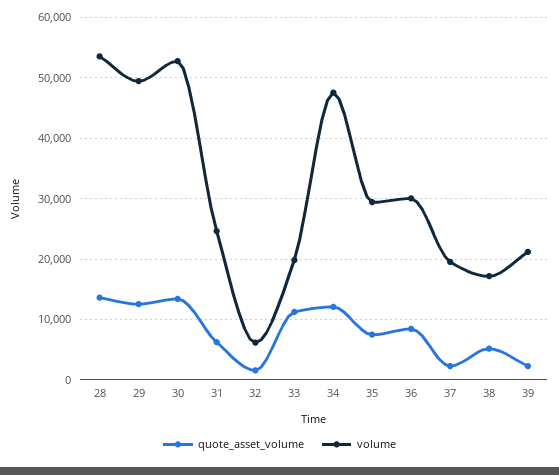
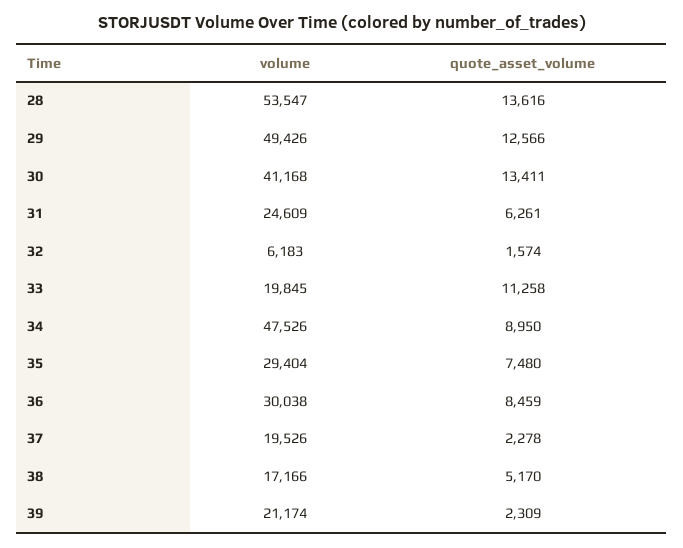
volume, 30: 53000 -> 41168
quote_asset_volume, 34: 12000 -> 8950

